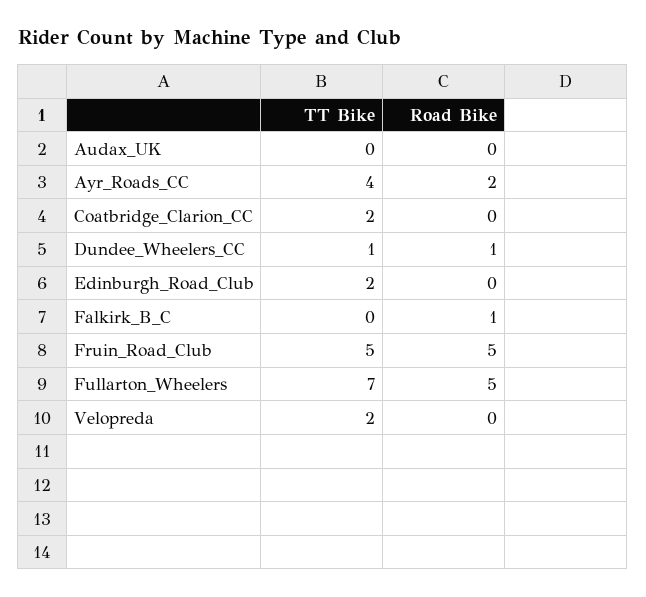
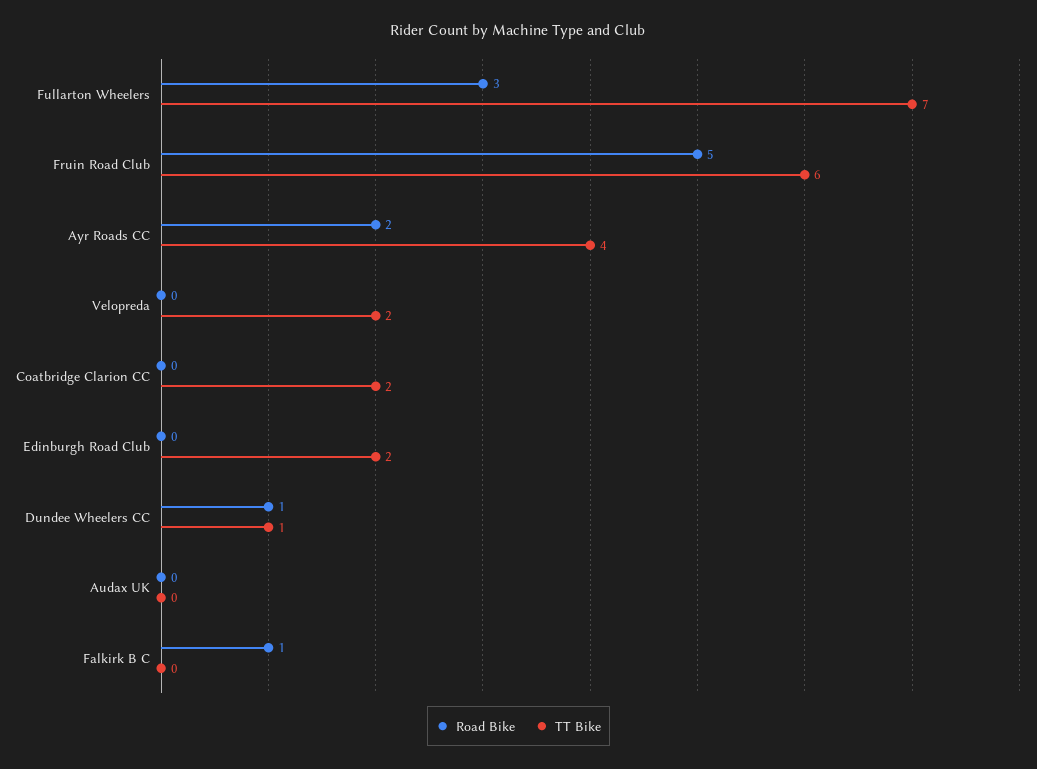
TT Bike, Fruin_Road_Club: 5 -> 6
Road Bike, Fullarton_Wheelers: 5 -> 3

